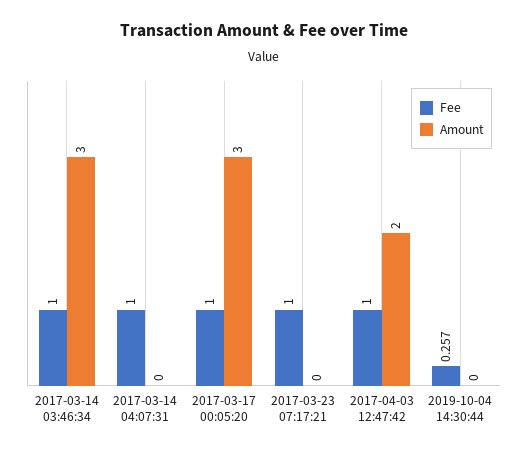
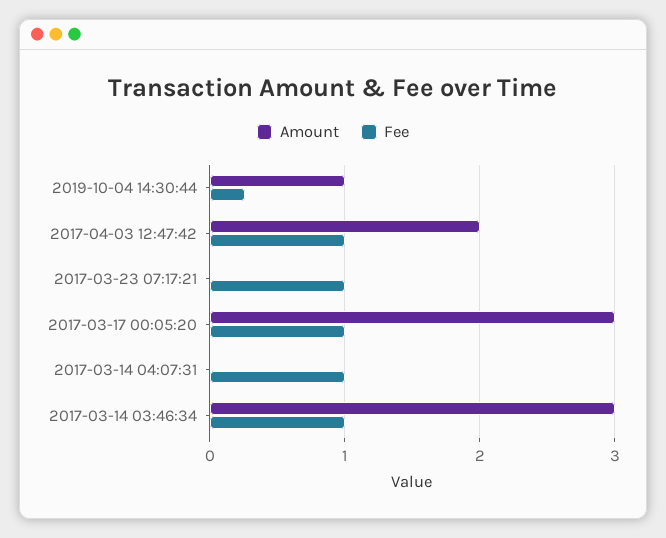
Amount, 2019-10-04 14:30:44: 0 -> 1

